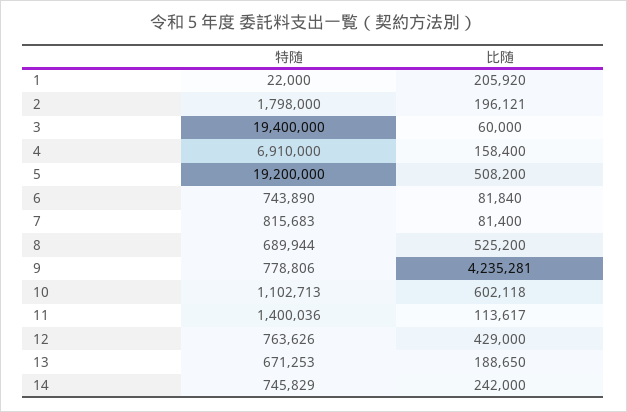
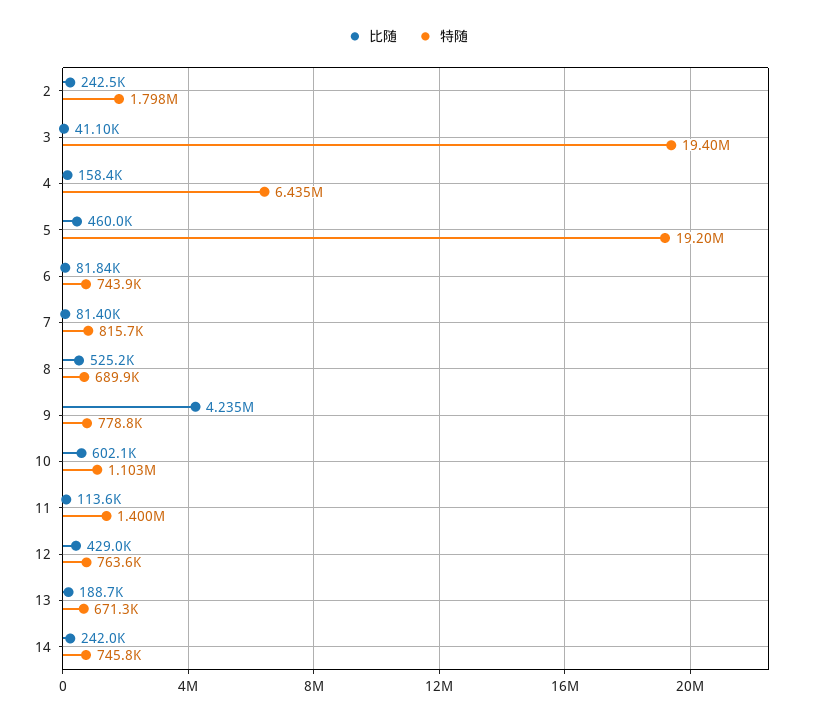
特随, 1: 22000 -> none
比随, 1: 205920 -> none
比随, 2: 196121 -> 242500
比随, 3: 60000 -> 41100
特随, 4: 6910000 -> 6435000
比随, 5: 508200 -> 460000

